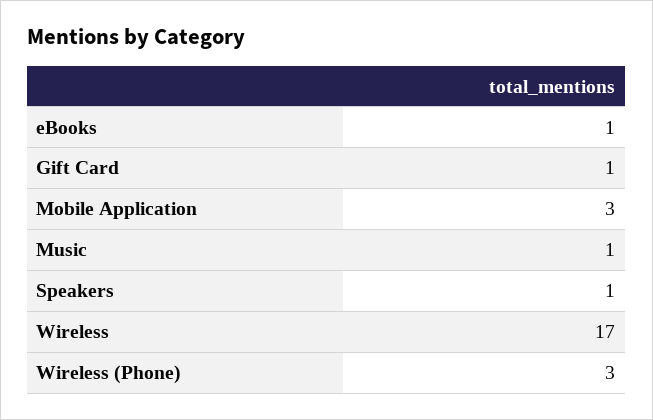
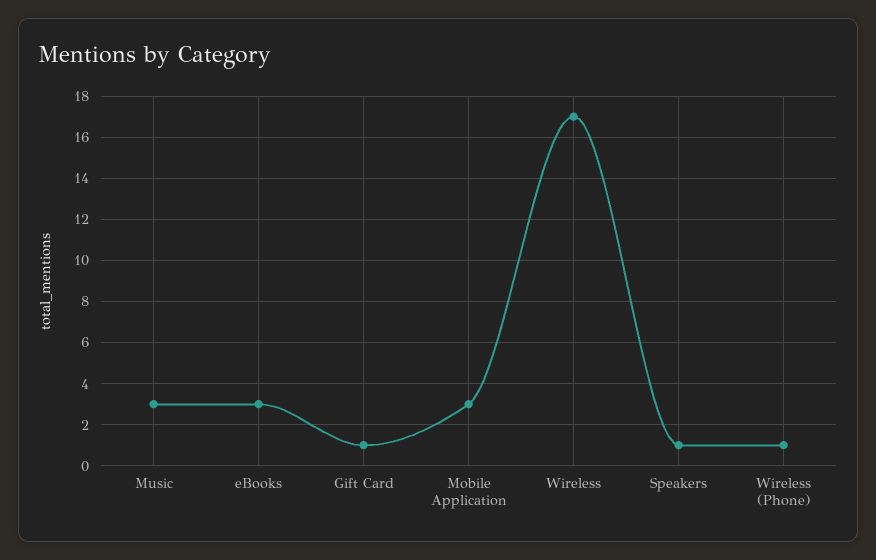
eBooks: 1 -> 3
Music: 1 -> 3
Wireless (Phone): 3 -> 1

